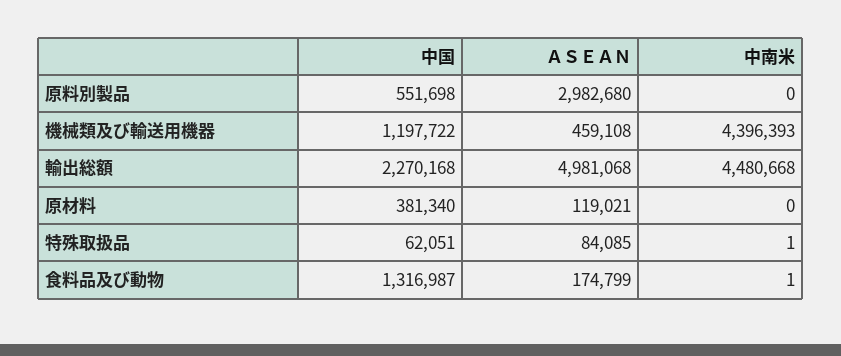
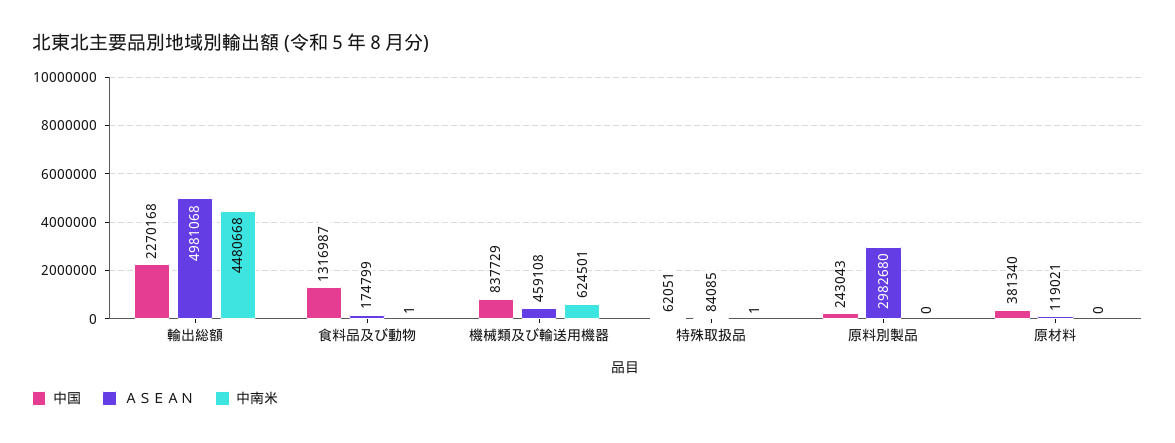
中国, 原料別製品: 551698 -> 243043
中国, 機械類及び輸送用機器: 1197722 -> 837729
中南米, 機械類及び輸送用機器: 4396393 -> 624501

